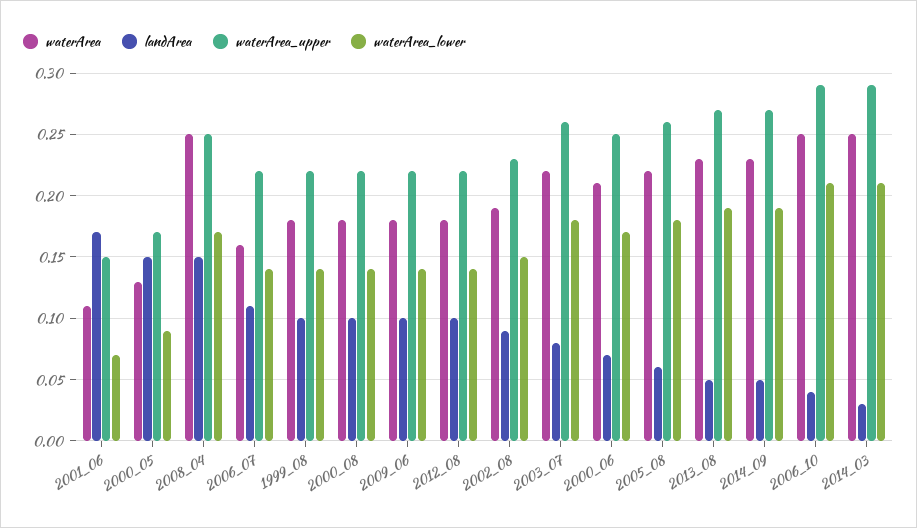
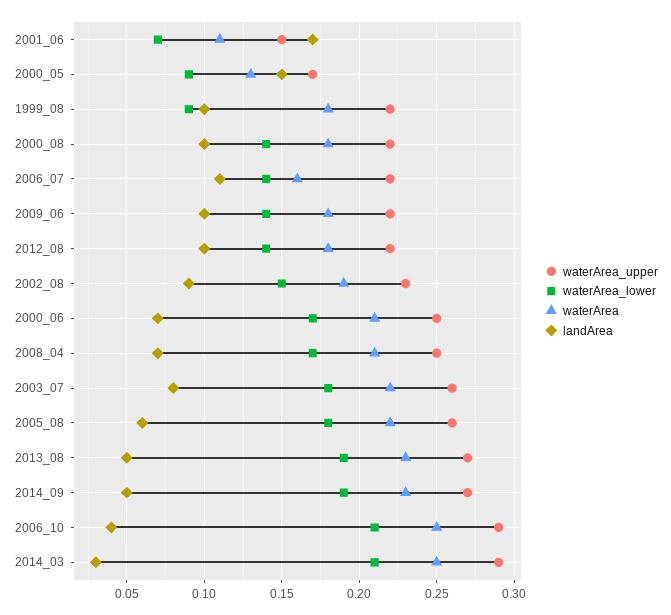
waterArea, 2008_04: 0.25 -> 0.21
landArea, 2008_04: 0.15 -> 0.07
waterArea_lower, 1999_08: 0.14 -> 0.09

